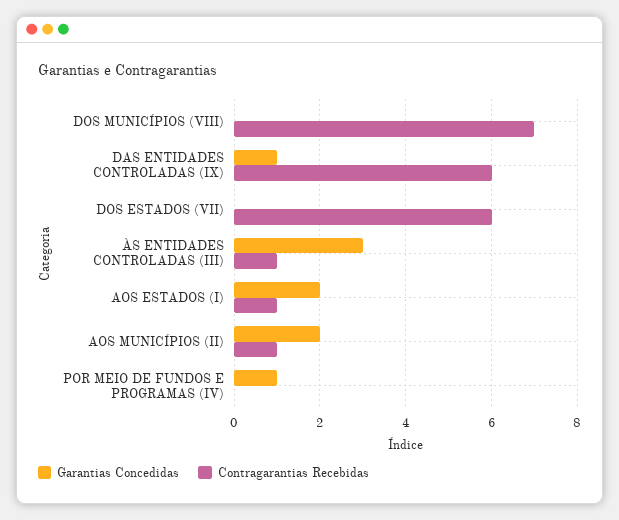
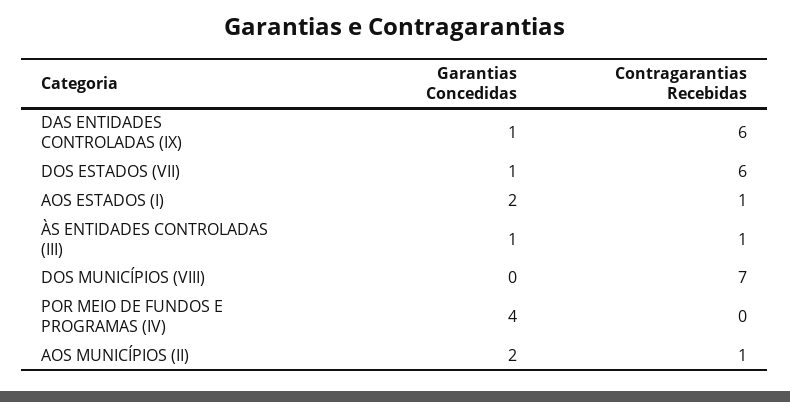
Garantias Concedidas, DOS ESTADOS (VII): 0 -> 1
Garantias Concedidas, ÀS ENTIDADES CONTROLADAS (III): 3 -> 1
Garantias Concedidas, POR MEIO DE FUNDOS E PROGRAMAS (IV): 1 -> 4

